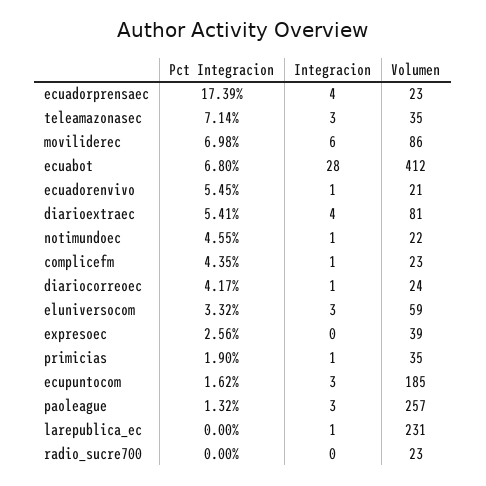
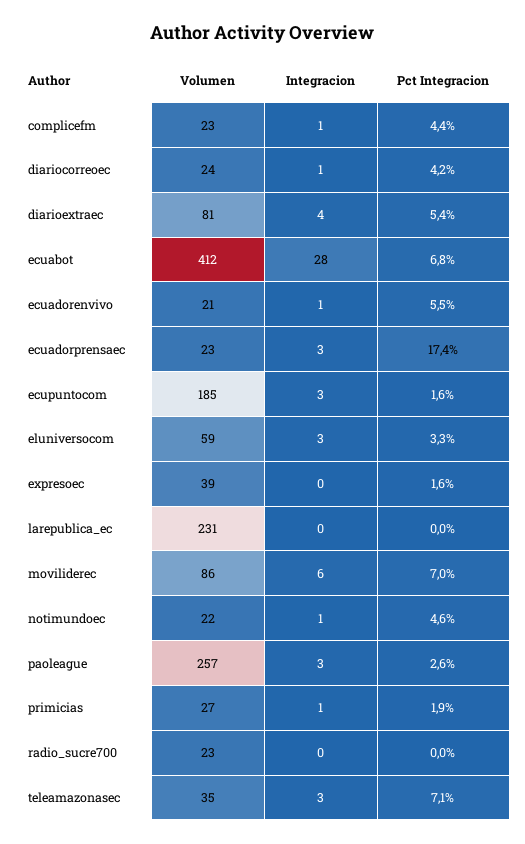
Integracion, ecuadorprensaec: 4 -> 3
Pct Integracion, expresoec: 2.56 -> 1.6
Volumen, primicias: 35 -> 27
Pct Integracion, paoleague: 1.32 -> 2.6
Integracion, larepublica_ec: 1 -> 0

